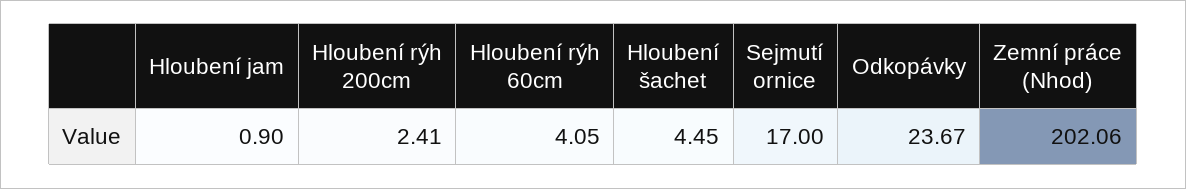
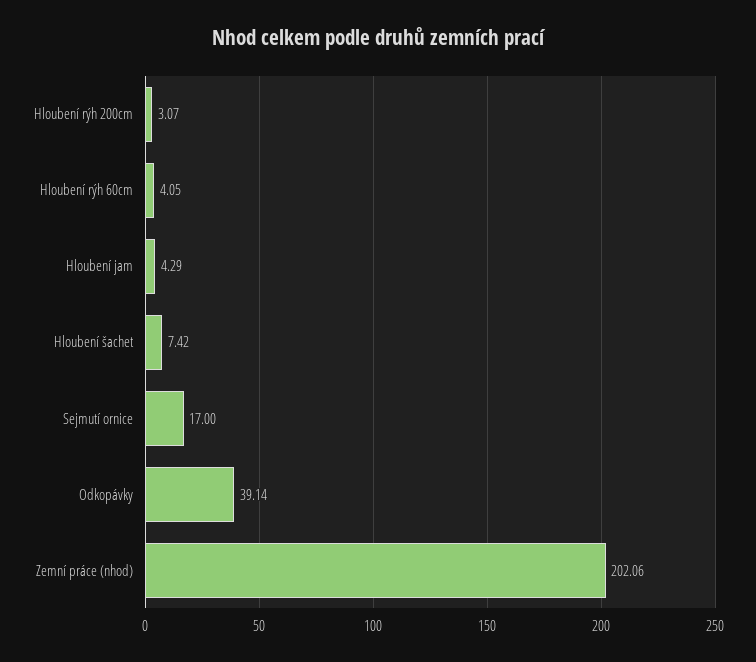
Hloubení jam: 0.9 -> 4.29
Hloubení rýh 200cm: 2.41 -> 3.07
Hloubení šachet: 4.45 -> 7.42
Odkopávky: 23.67 -> 39.14

